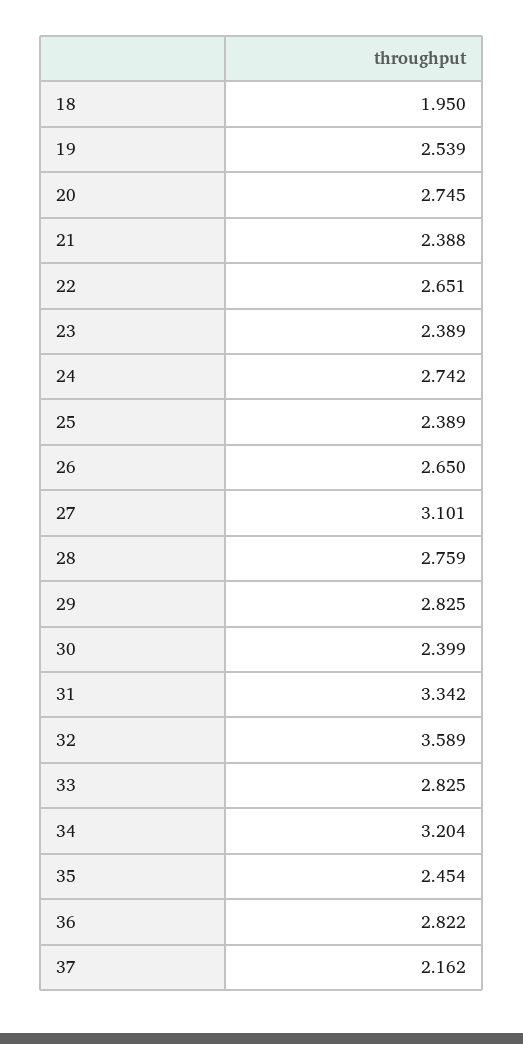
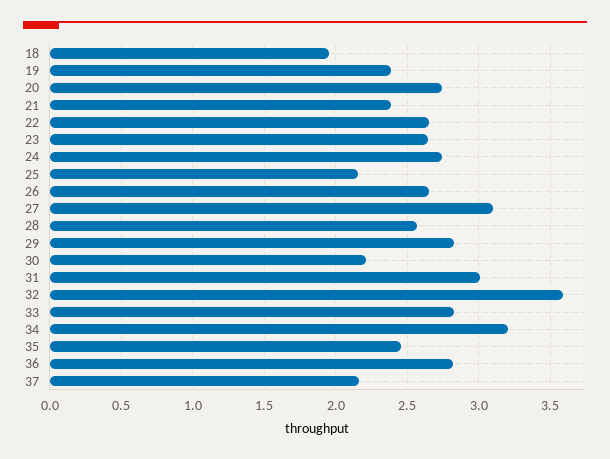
19: 2.539 -> 2.4
23: 2.389 -> 2.65
25: 2.389 -> 2.15
28: 2.759 -> 2.55
30: 2.399 -> 2.2
31: 3.342 -> 3

